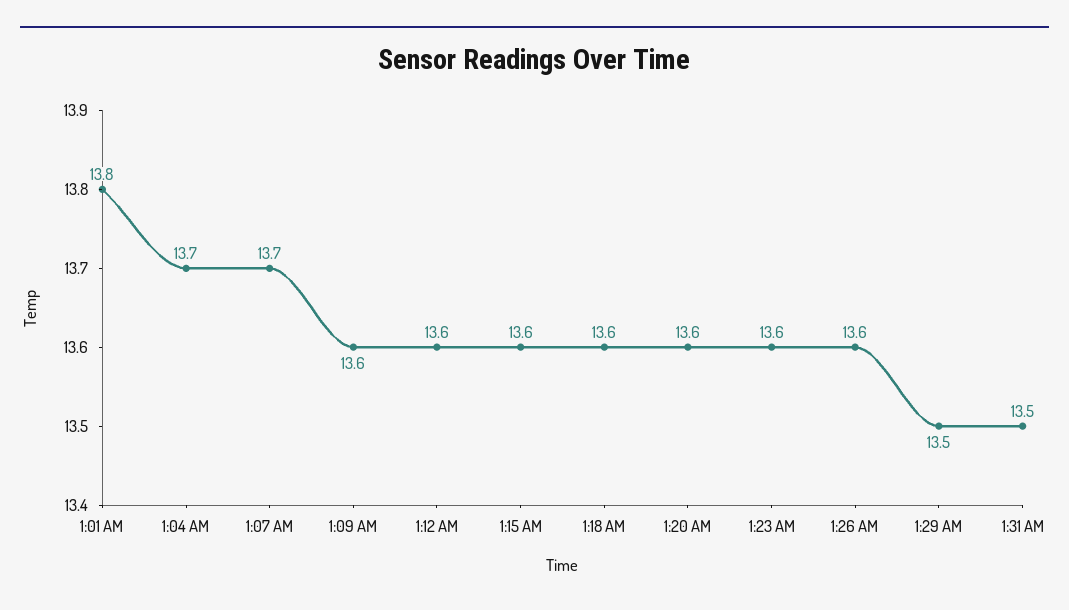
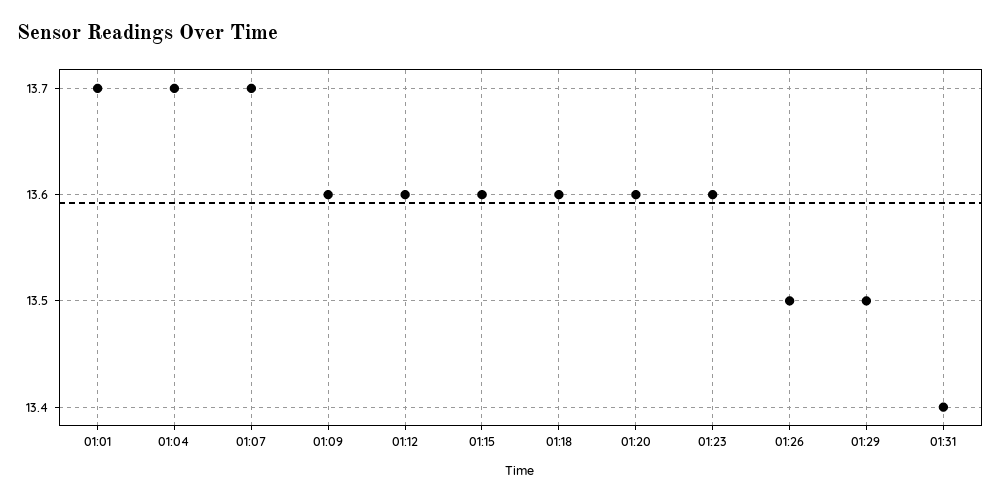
1:01 AM: 13.8 -> 13.7
1:26 AM: 13.6 -> 13.5
1:31 AM: 13.5 -> 13.4

